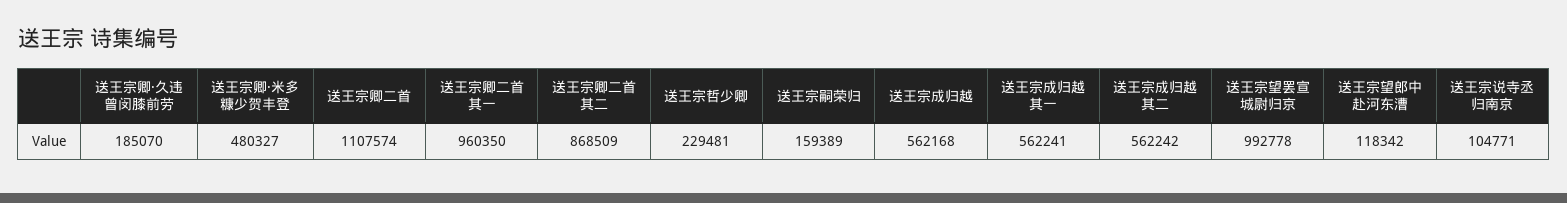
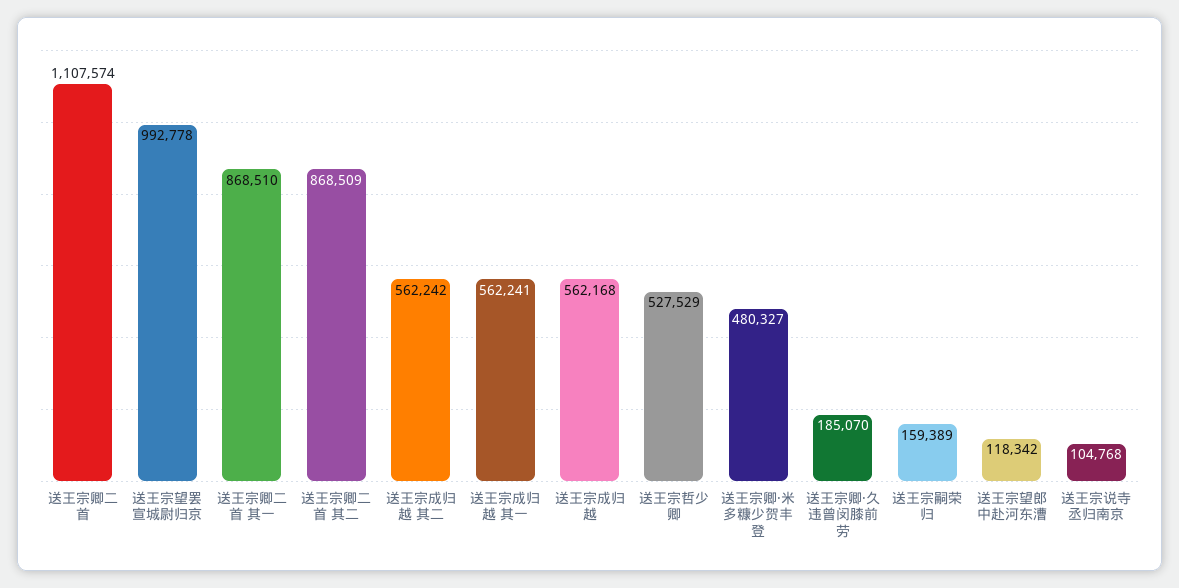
送王宗卿二首 其一: 960350 -> 868510
送王宗哲少卿: 229481 -> 527529
送王宗说寺丞归南京: 104771 -> 104768

